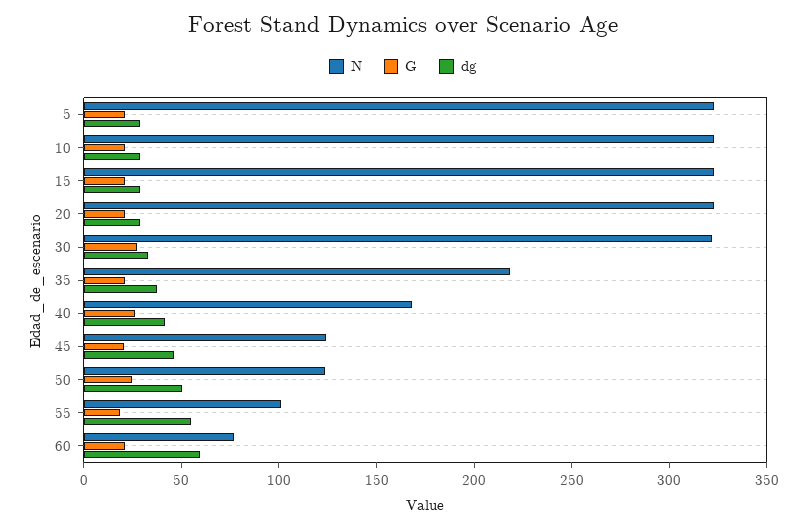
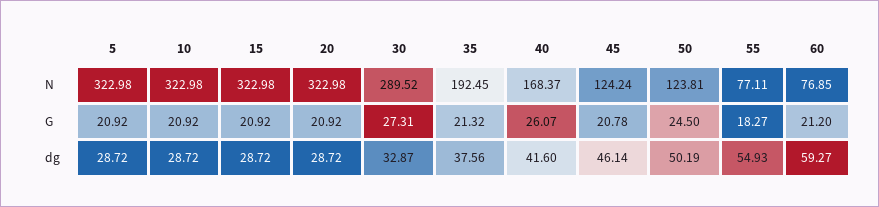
N, 30: 320 -> 289.52
N, 35: 220 -> 192.45
N, 55: 100 -> 77.11

